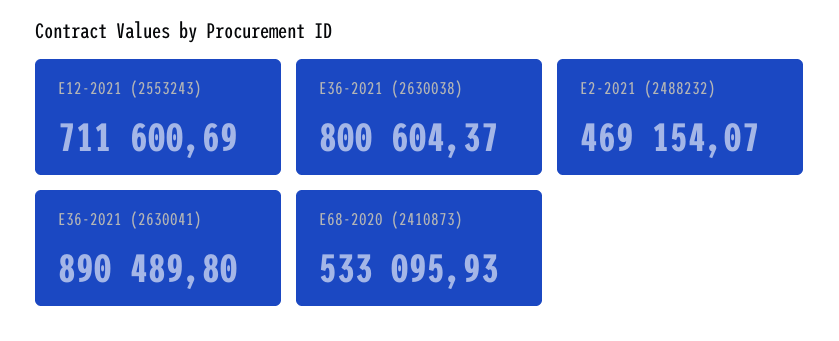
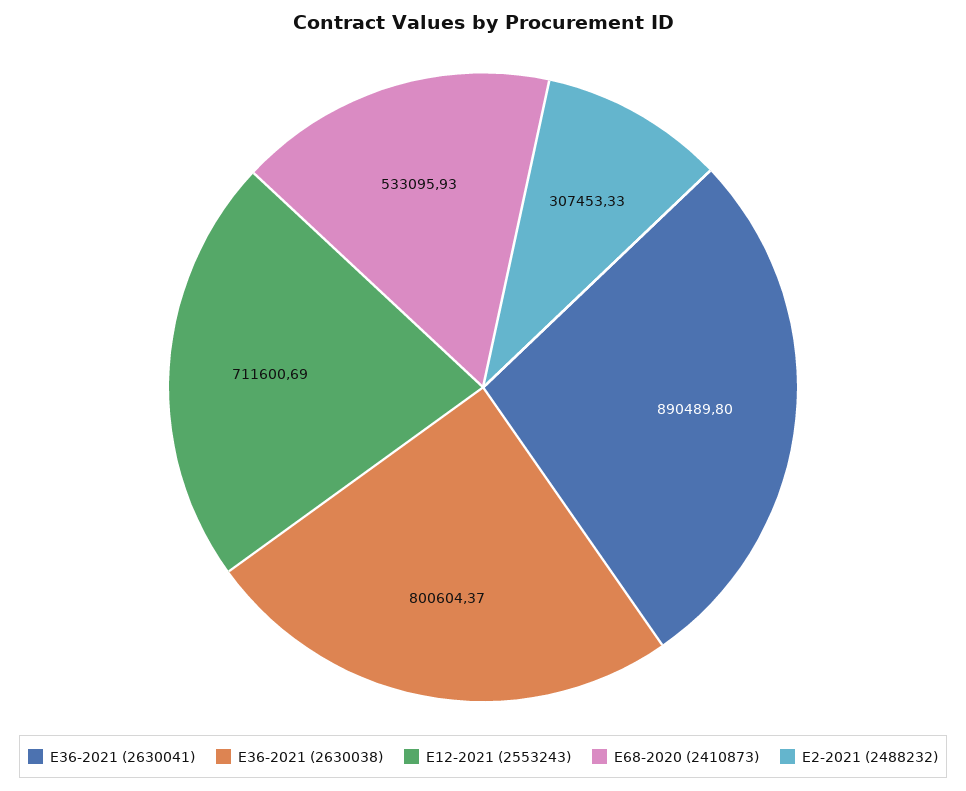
E2-2021 (2488232): 469154.07 -> 307453.33

